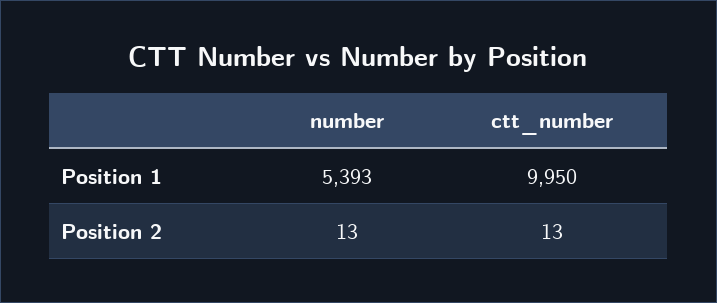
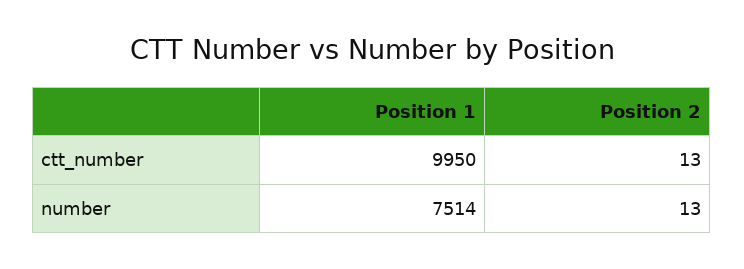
number, Position 1: 5393 -> 7514

